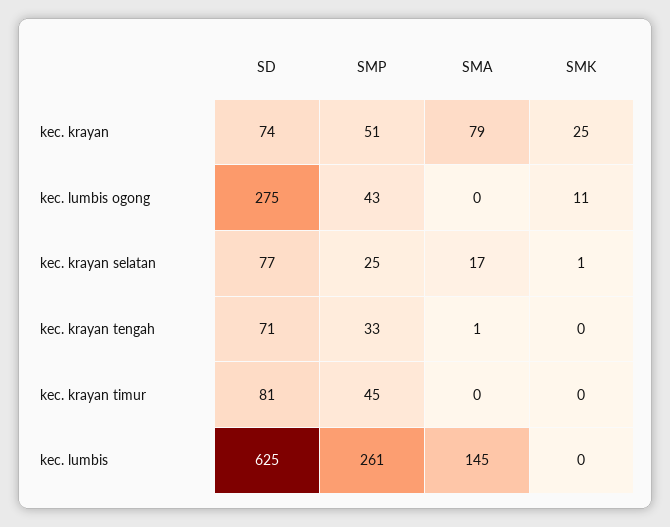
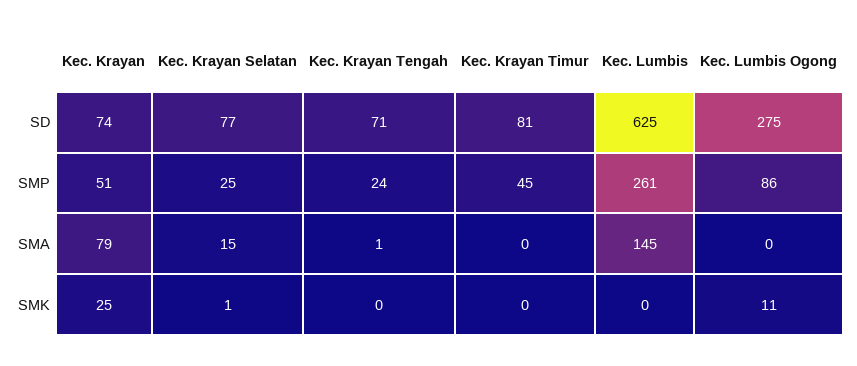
SMP, kec. lumbis ogong: 43 -> 86
SMA, kec. krayan selatan: 17 -> 15
SMP, kec. krayan tengah: 33 -> 24

